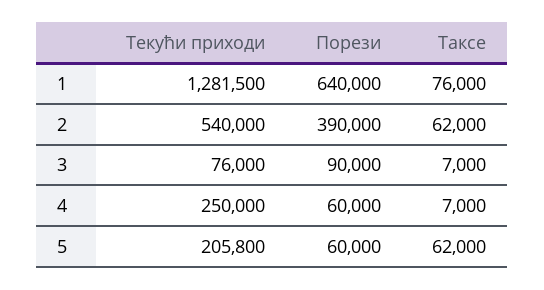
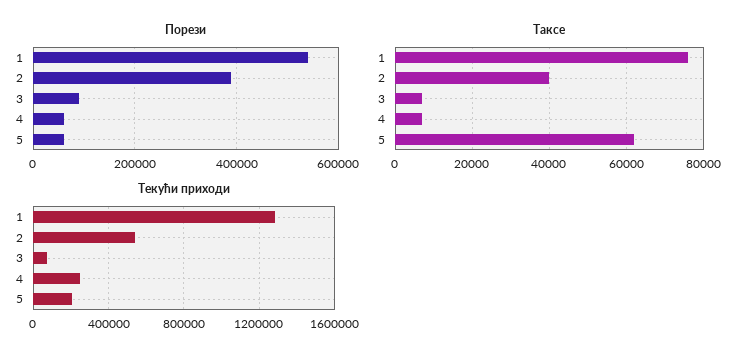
Порези, 1: 640000 -> 540000
Таксе, 2: 62000 -> 40000

